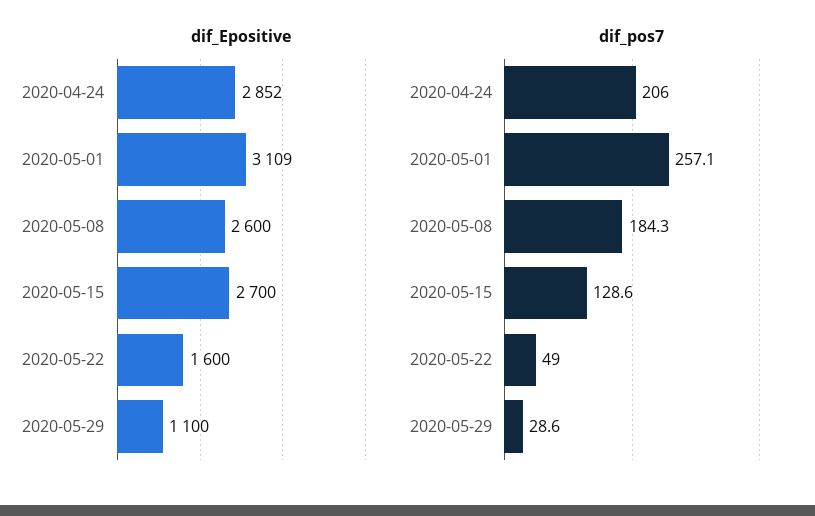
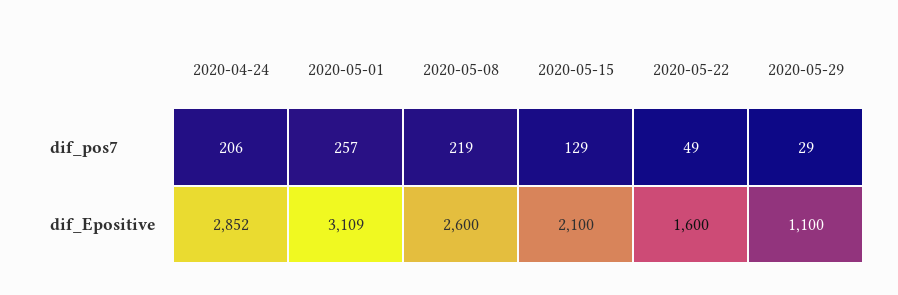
dif_Epositive, 2020-05-15: 2700 -> 2100
dif_pos7, 2020-05-08: 184.3 -> 219

